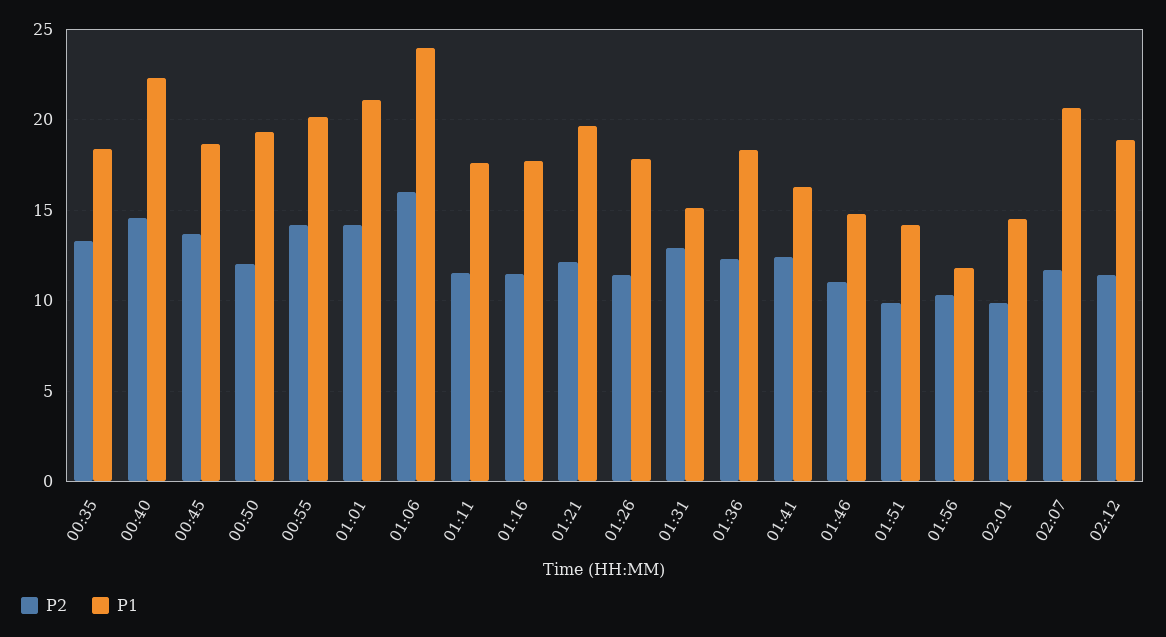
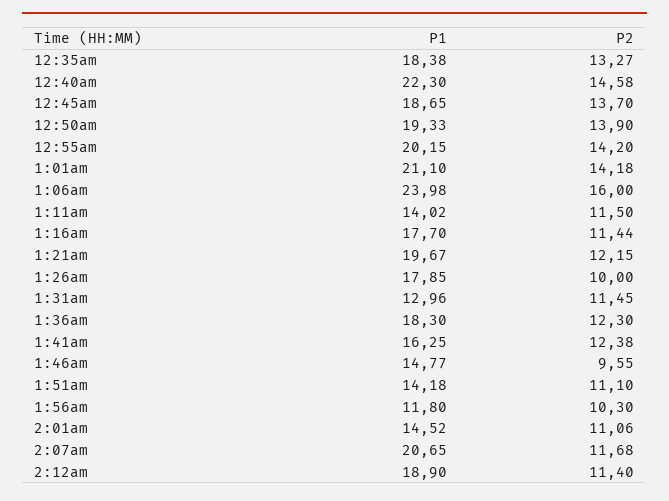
P2, 00:50: 12 -> 13.9
P1, 01:11: 17.5 -> 14.02
P2, 01:26: 11.5 -> 10
P2, 01:31: 13 -> 11.45
P1, 01:31: 15 -> 12.96
P2, 01:46: 11 -> 9.55
P2, 01:51: 10 -> 11.1
P2, 02:01: 10 -> 11.06

